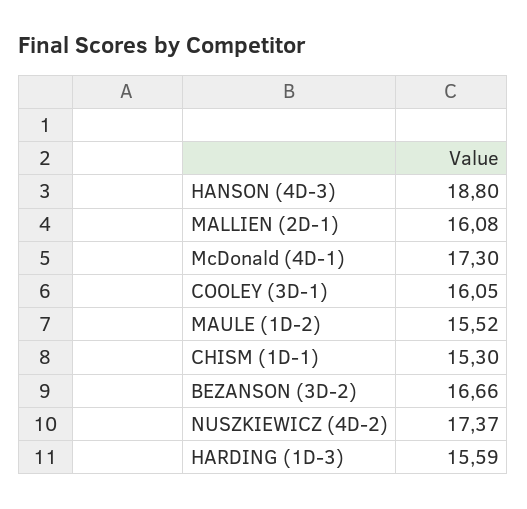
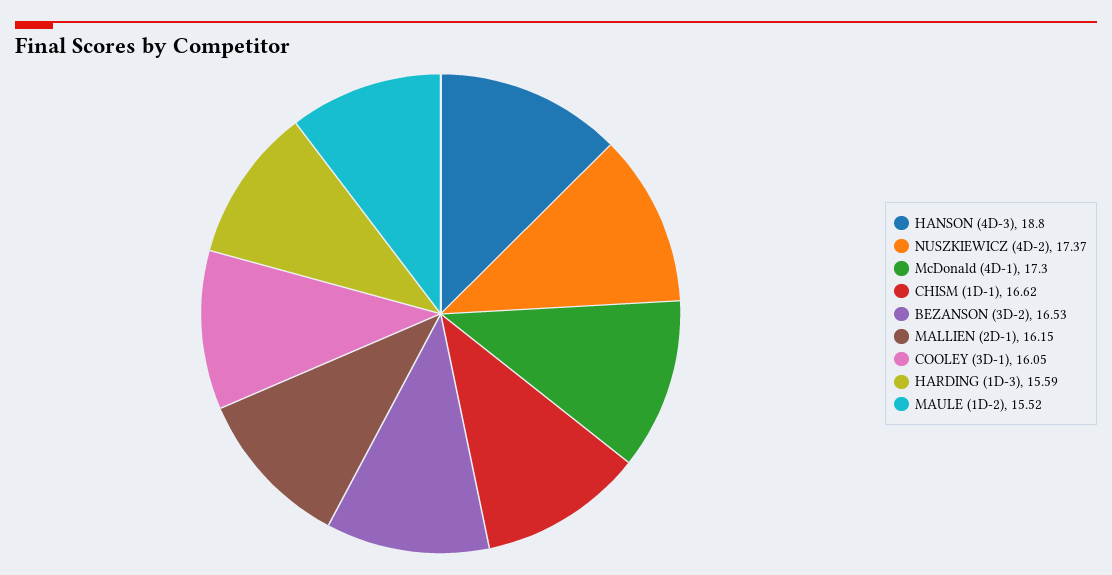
MALLIEN (2D-1): 16.08 -> 16.15
CHISM (1D-1): 15.3 -> 16.62
BEZANSON (3D-2): 16.66 -> 16.53

